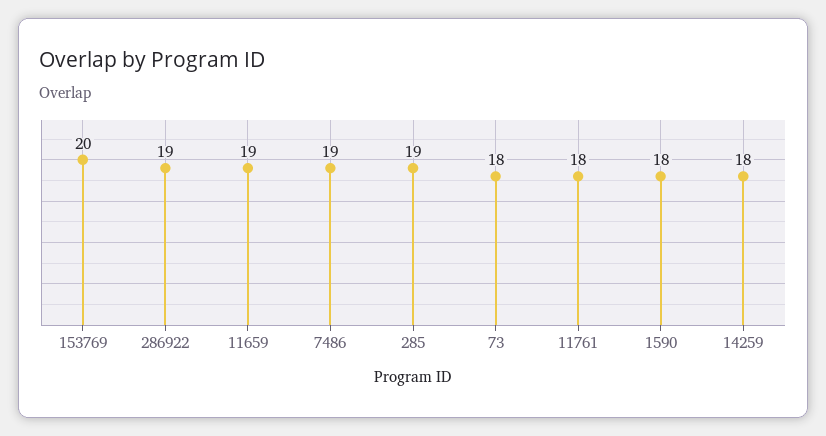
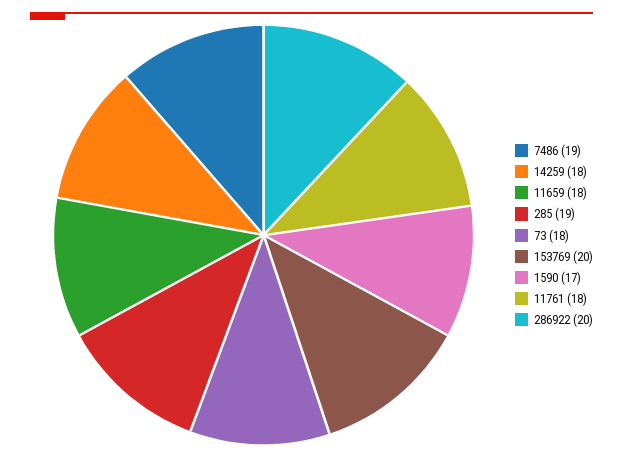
286922: 19 -> 20
11659: 19 -> 18
1590: 18 -> 17

